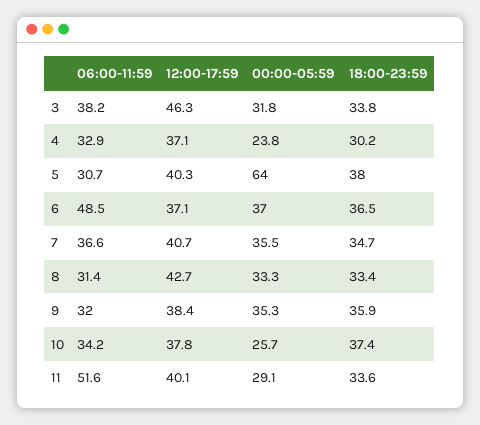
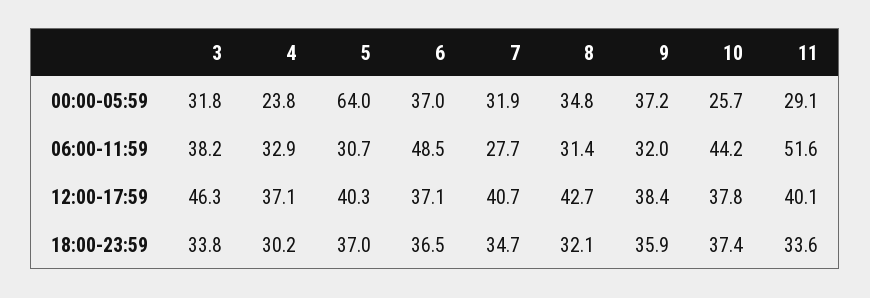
18:00-23:59, 5: 38 -> 37
06:00-11:59, 7: 36.6 -> 27.7
00:00-05:59, 7: 35.5 -> 31.9
00:00-05:59, 8: 33.3 -> 34.8
18:00-23:59, 8: 33.4 -> 32.1
00:00-05:59, 9: 35.3 -> 37.2
06:00-11:59, 10: 34.2 -> 44.2

